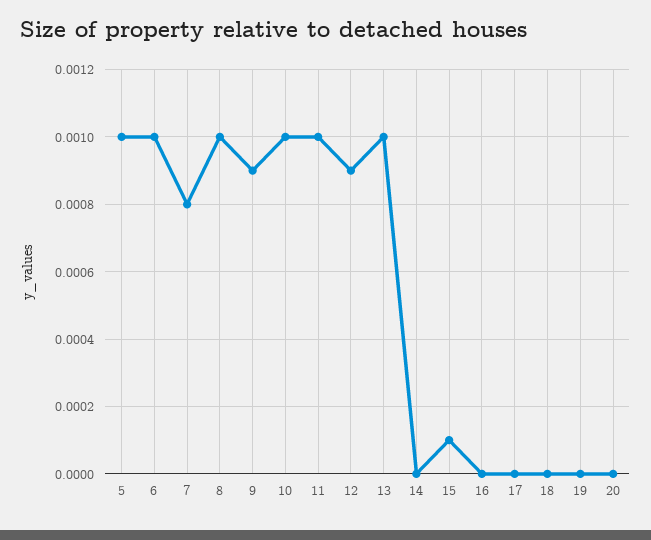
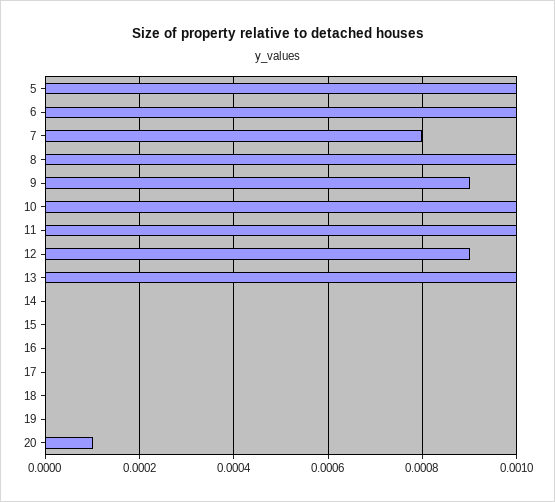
15: 0.0001 -> 0
20: 0 -> 0.0001

